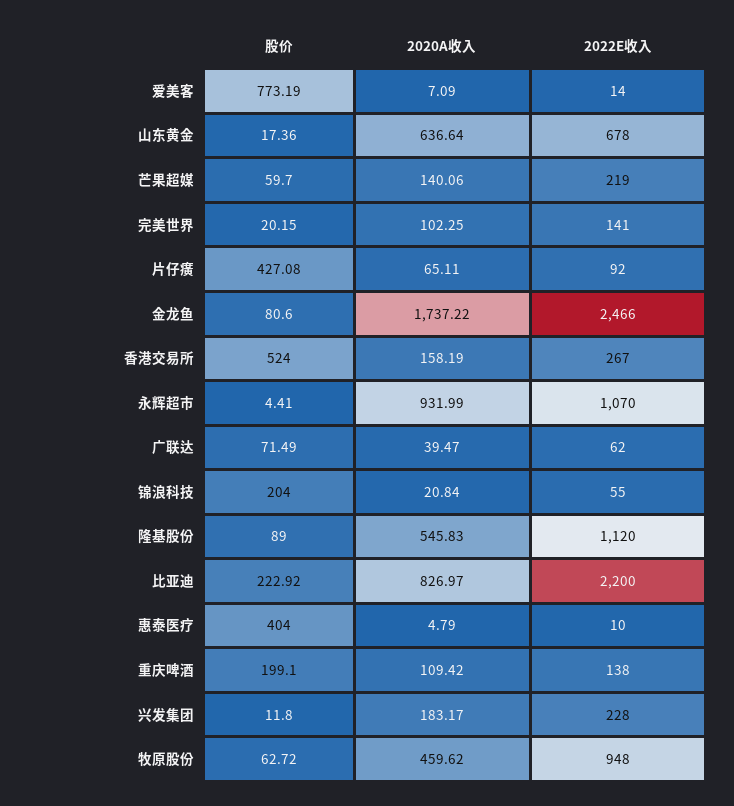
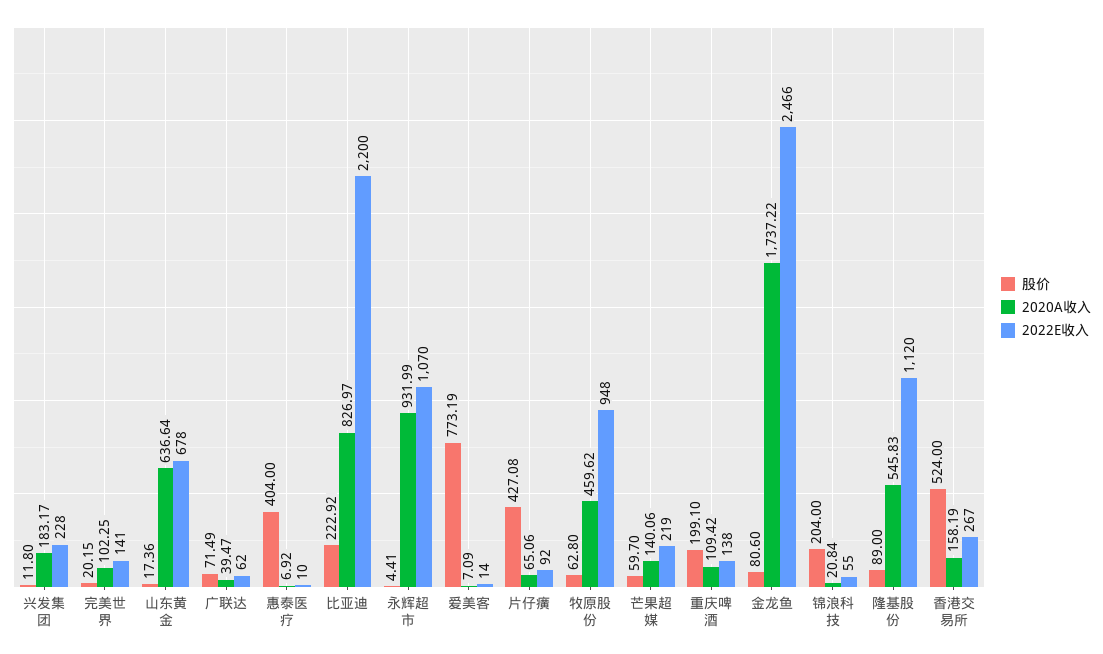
2020A收入, 片仔癀: 65.11 -> 65.06
2020A收入, 惠泰医疗: 4.79 -> 6.92
股价, 牧原股份: 62.72 -> 62.8

